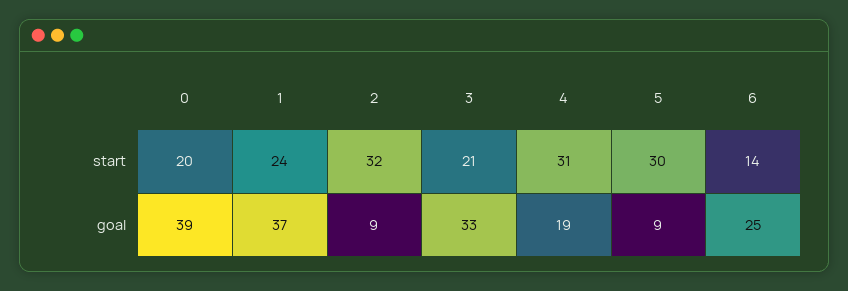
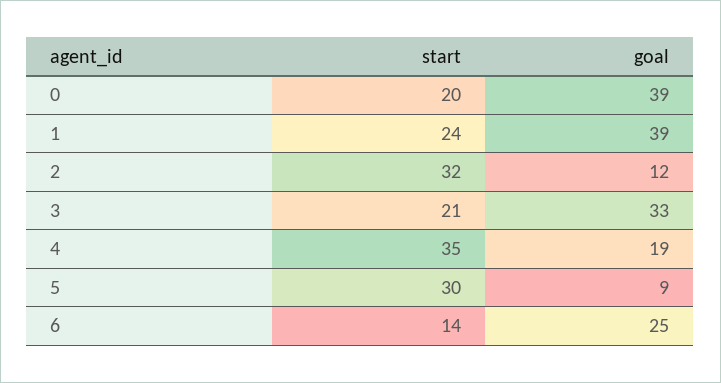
4, start: 31 -> 35
1, goal: 37 -> 39
2, goal: 9 -> 12

